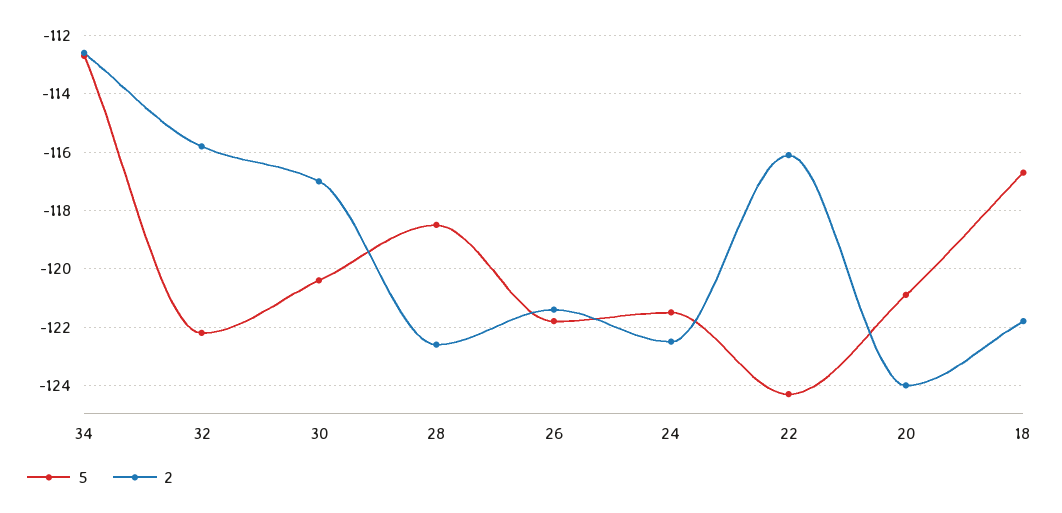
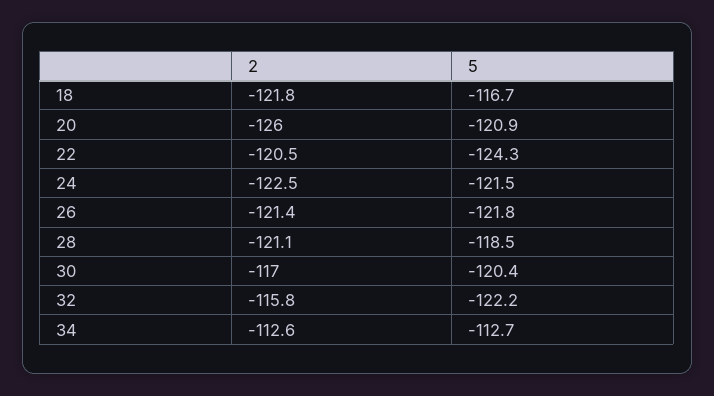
2, 28: -122.5 -> -121.1
2, 22: -116 -> -120.5
2, 20: -124 -> -126

